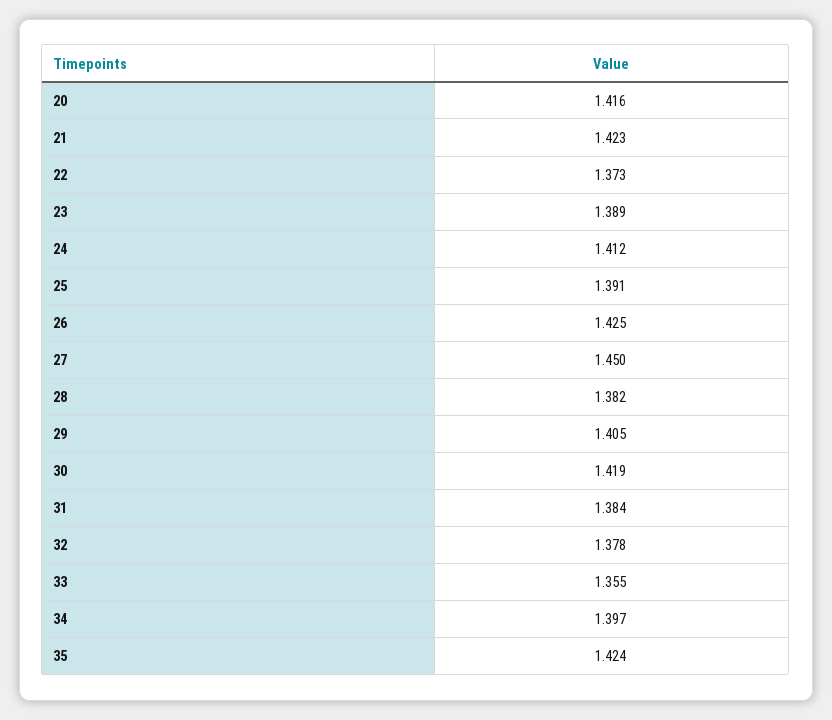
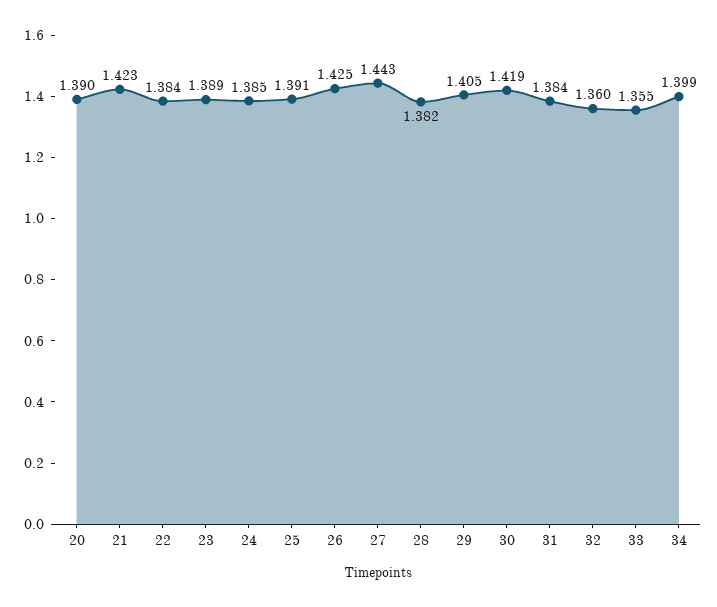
20: 1.416 -> 1.39
22: 1.373 -> 1.384
24: 1.412 -> 1.385
27: 1.45 -> 1.443
32: 1.378 -> 1.36
34: 1.397 -> 1.399
35: 1.424 -> none

